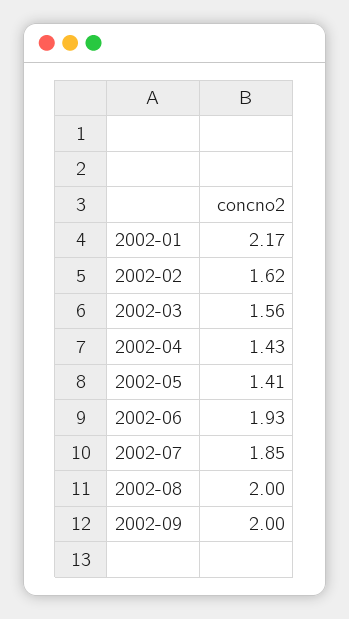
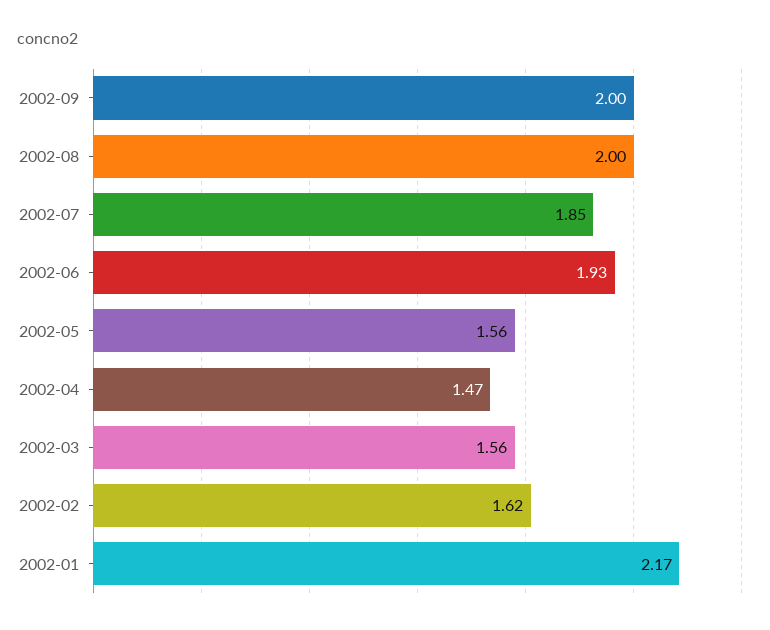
2002-04: 1.43 -> 1.47
2002-05: 1.41 -> 1.56

